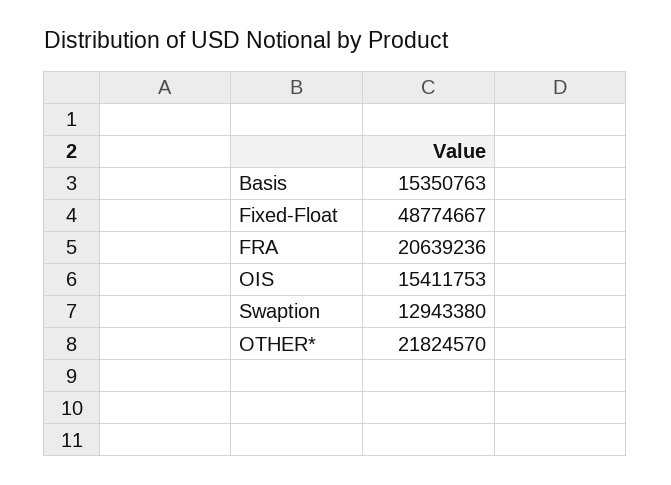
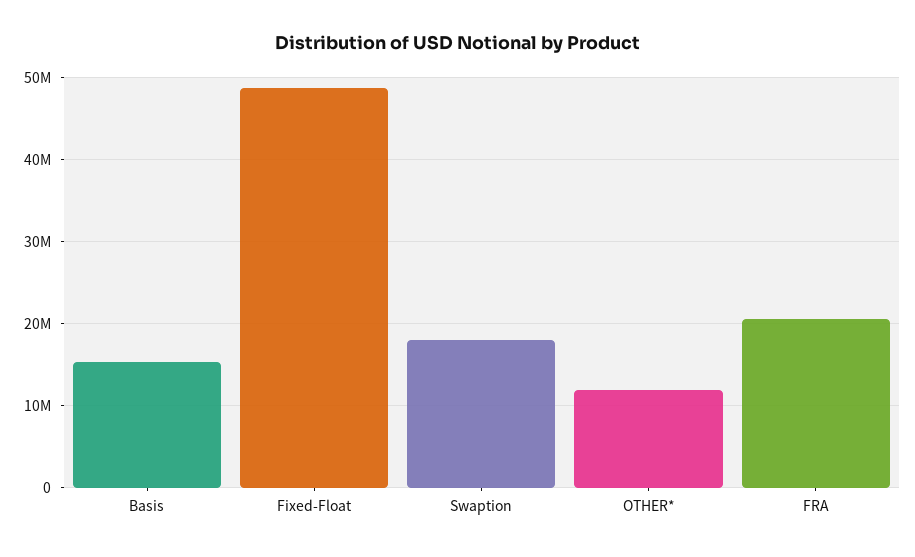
OIS: 15411753 -> none
Swaption: 12943380 -> 18000000
OTHER*: 21824570 -> 12000000

